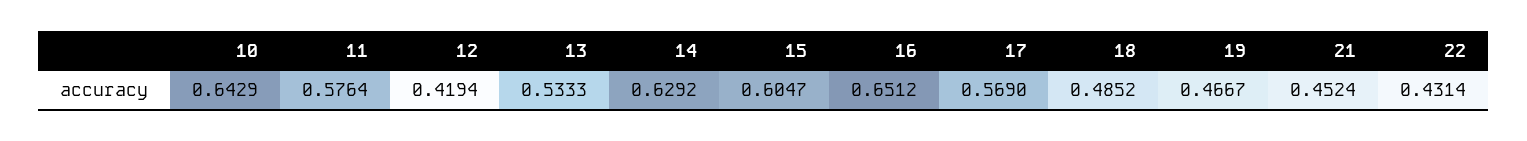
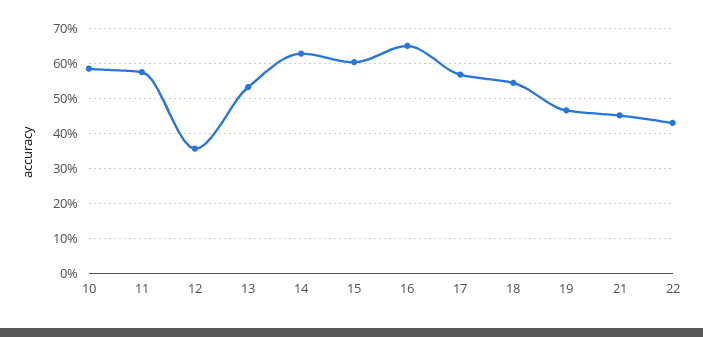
10: 0.6429 -> 0.58
12: 0.4194 -> 0.36
18: 0.4852 -> 0.54

